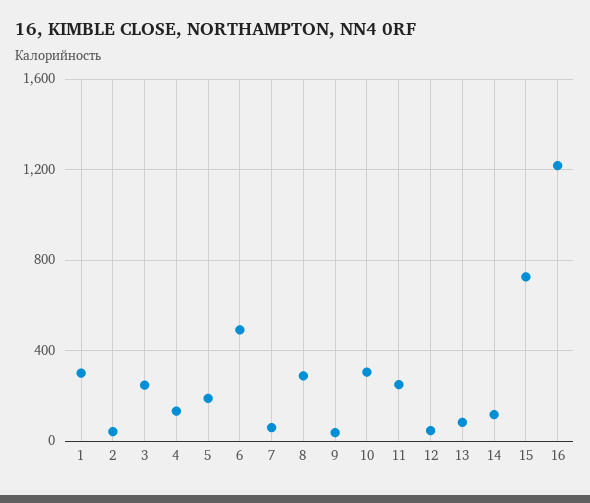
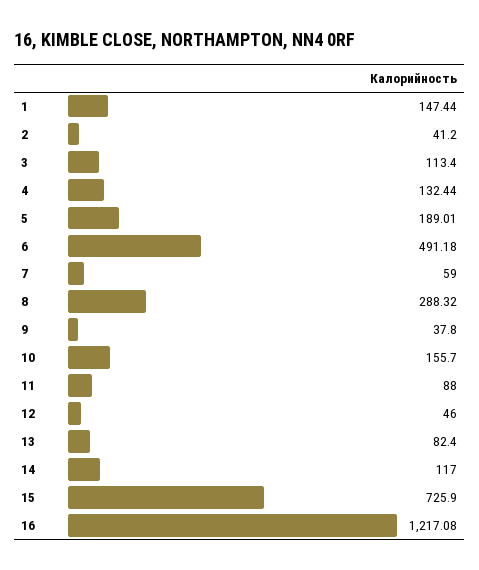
1: 300 -> 147.44
3: 250 -> 113.4
10: 300 -> 155.7
11: 250 -> 88

